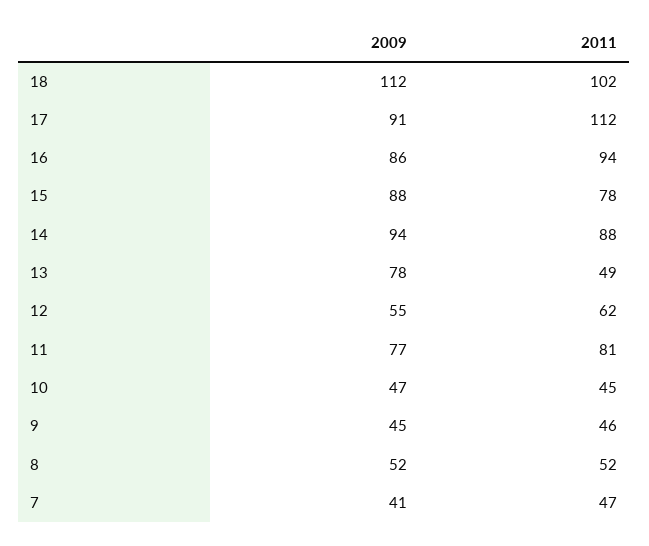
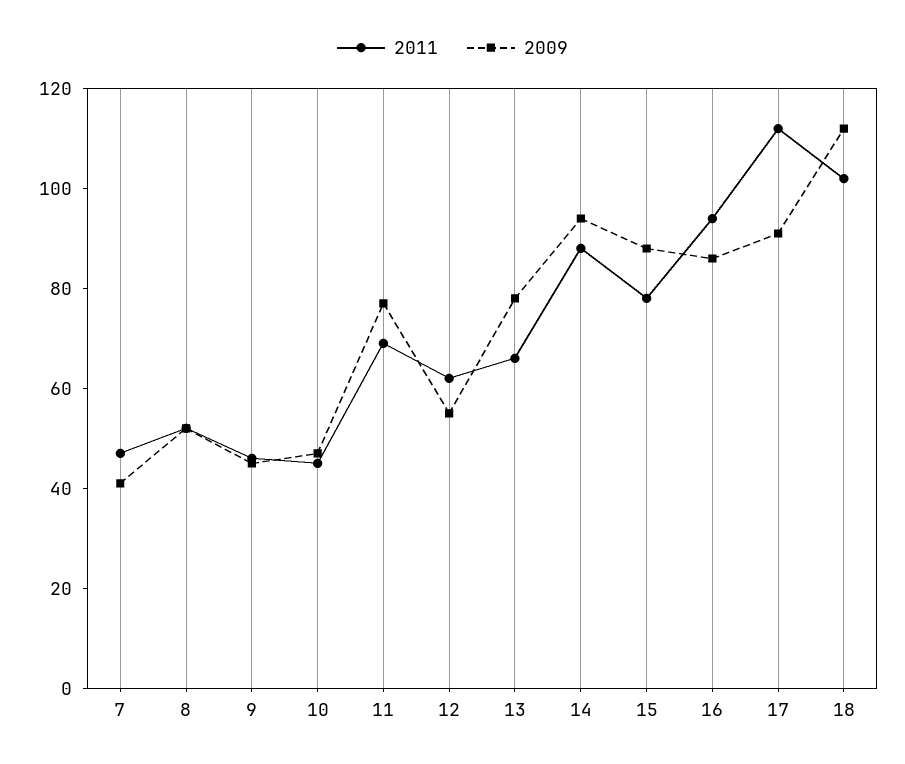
2011, 13: 49 -> 65
2011, 11: 81 -> 70

